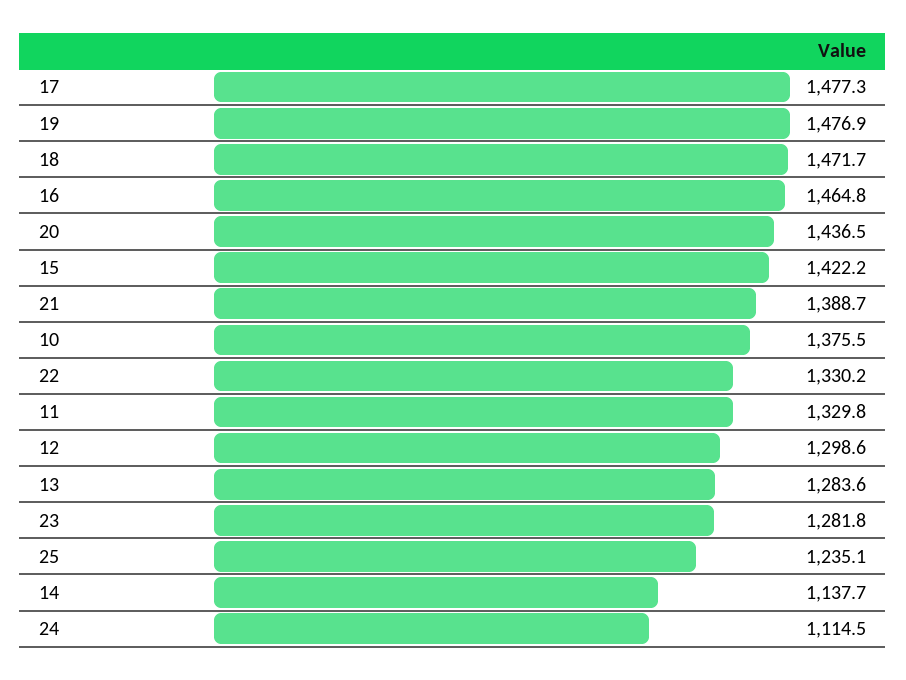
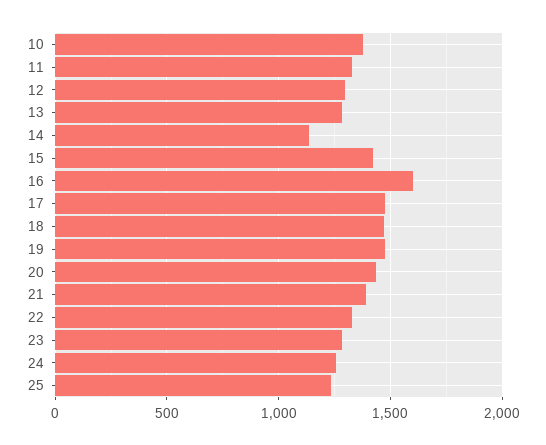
16: 1464.8 -> 1600
24: 1114.5 -> 1250

